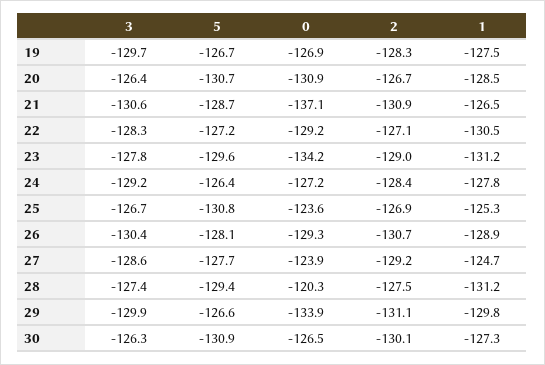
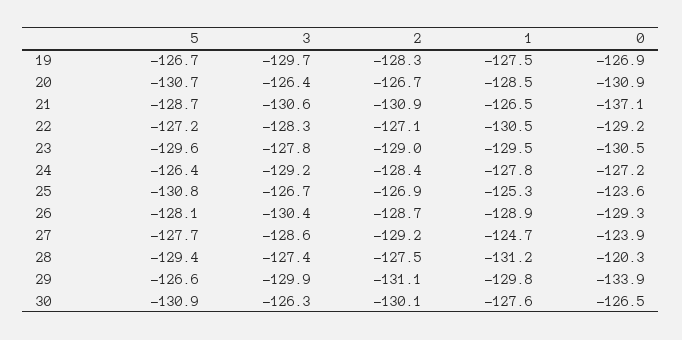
0, 23: -134.2 -> -130.5
1, 23: -131.2 -> -129.5
2, 26: -130.7 -> -128.7
1, 30: -127.3 -> -127.6

